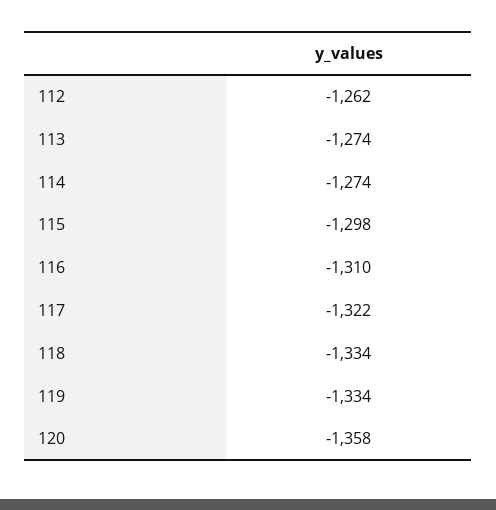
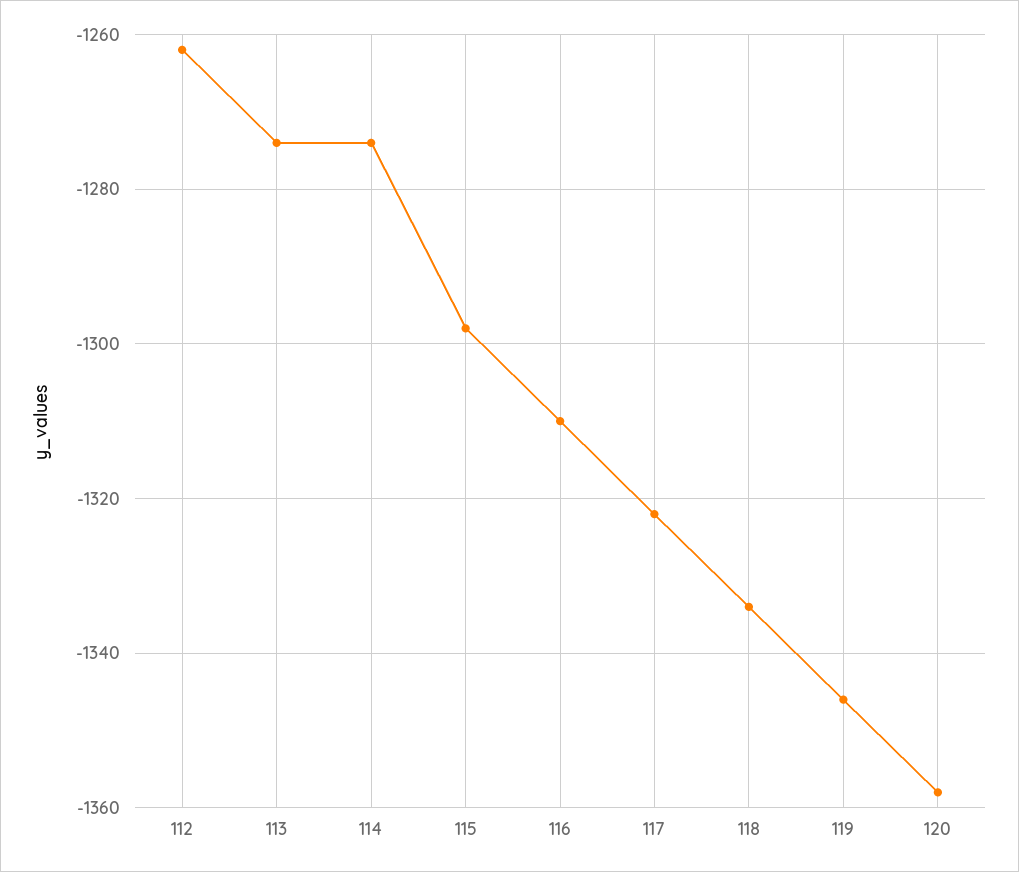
119: -1334 -> -1345

